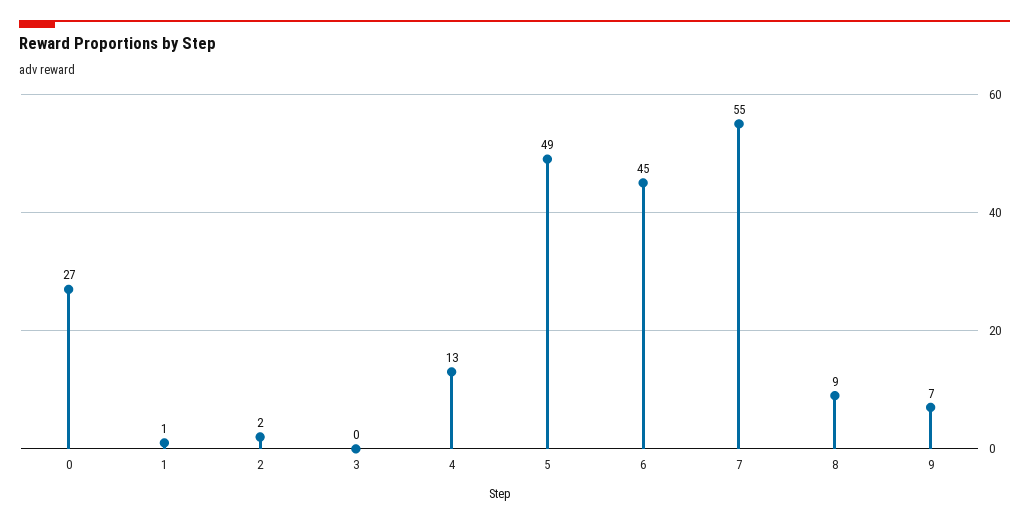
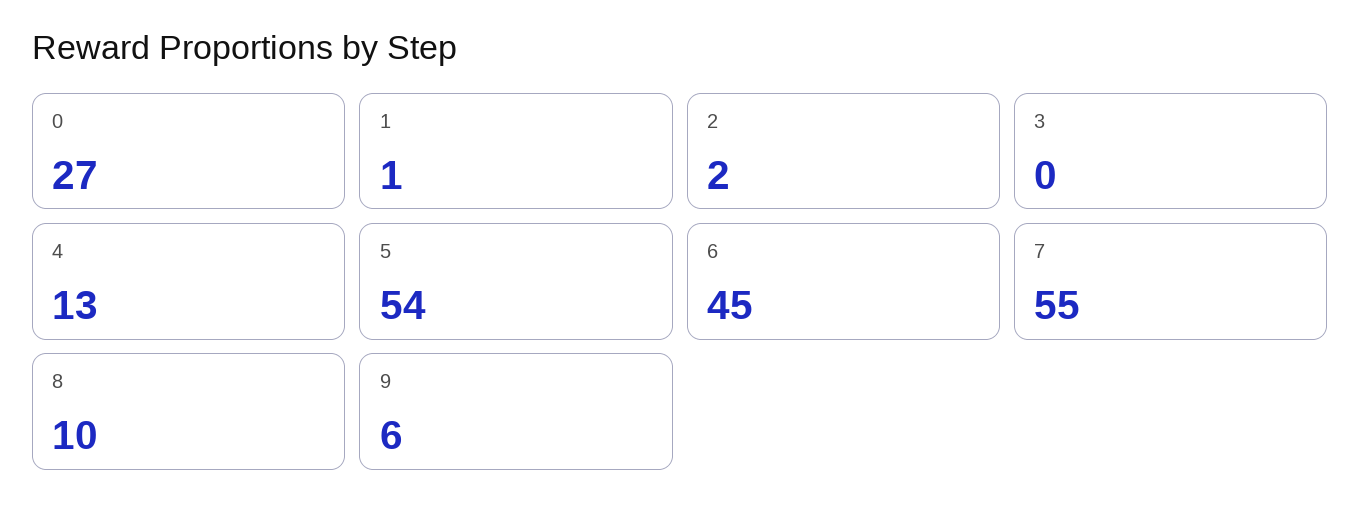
5: 49 -> 54
8: 9 -> 10
9: 7 -> 6

